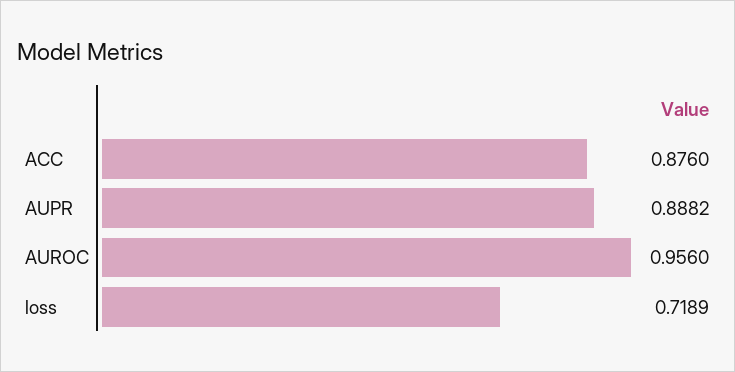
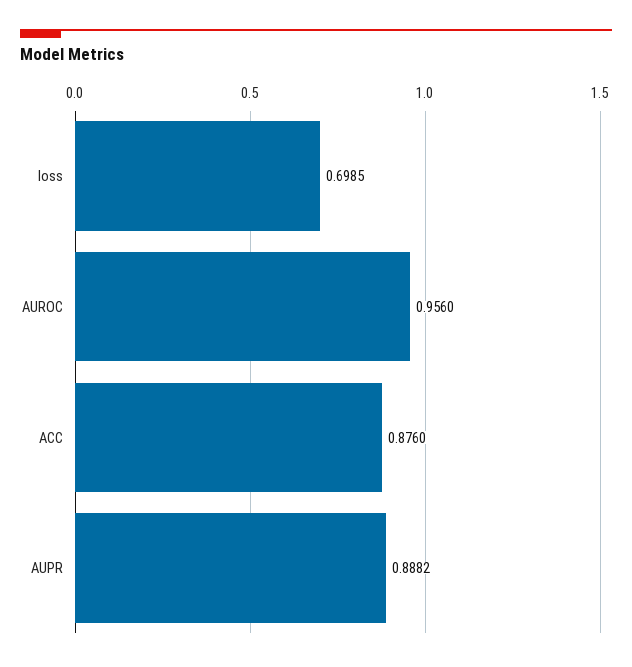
loss: 0.7189 -> 0.6985

